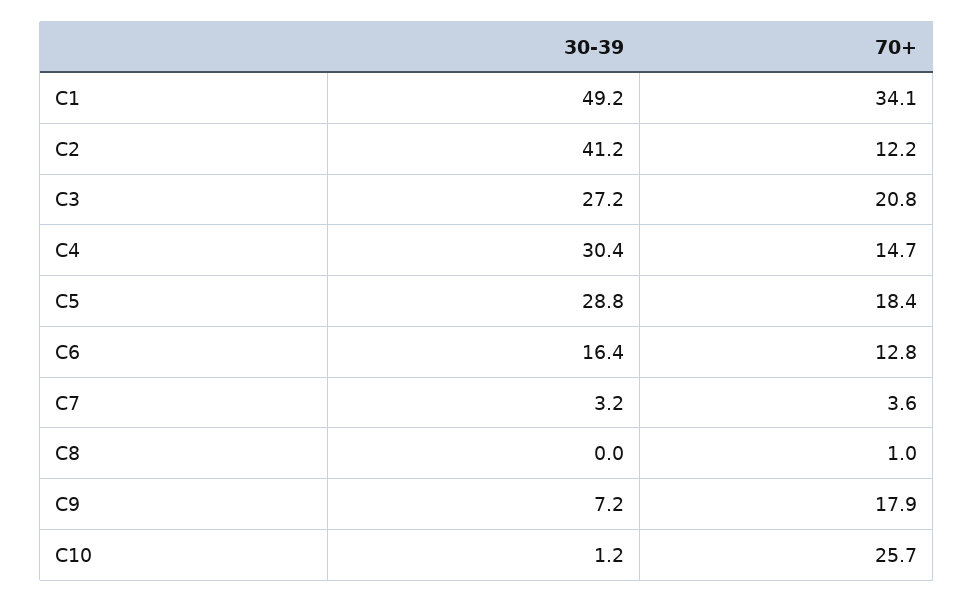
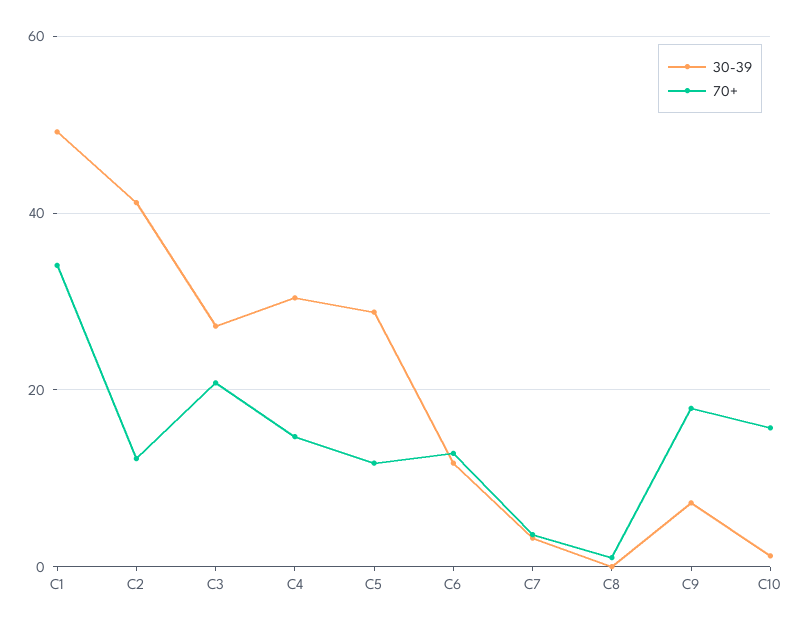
70+, C5: 18.4 -> 12
30-39, C6: 16.4 -> 12
70+, C10: 25.7 -> 16

